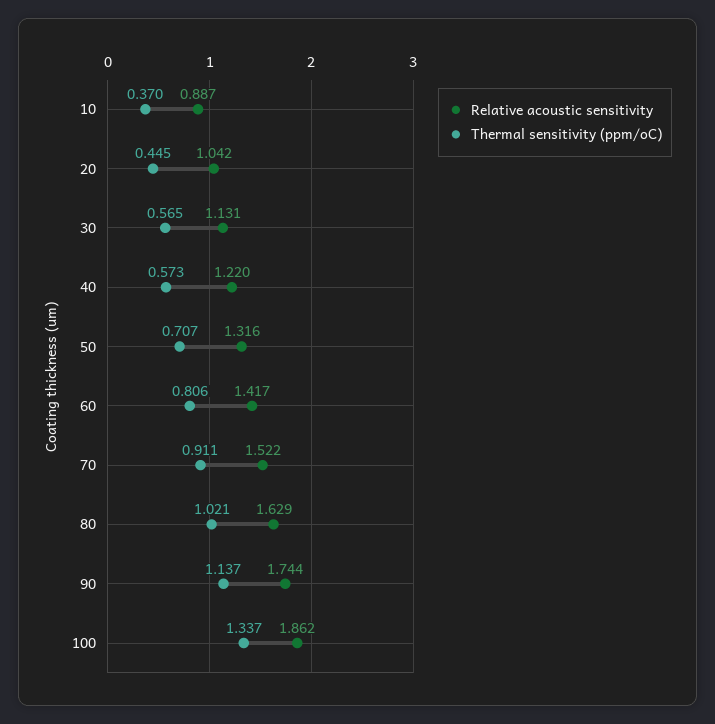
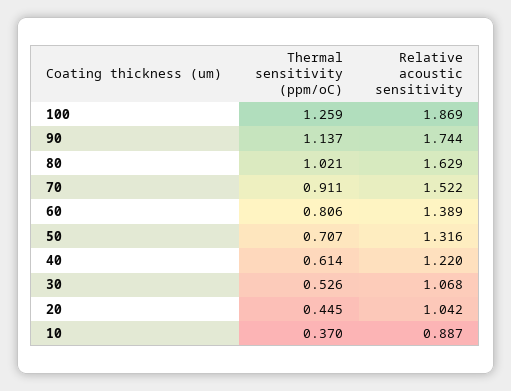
Relative acoustic sensitivity, 30: 1.131 -> 1.068
Thermal sensitivity (ppm/oC), 30: 0.565 -> 0.526
Thermal sensitivity (ppm/oC), 40: 0.573 -> 0.614
Relative acoustic sensitivity, 60: 1.417 -> 1.389
Relative acoustic sensitivity, 100: 1.862 -> 1.869
Thermal sensitivity (ppm/oC), 100: 1.337 -> 1.259

